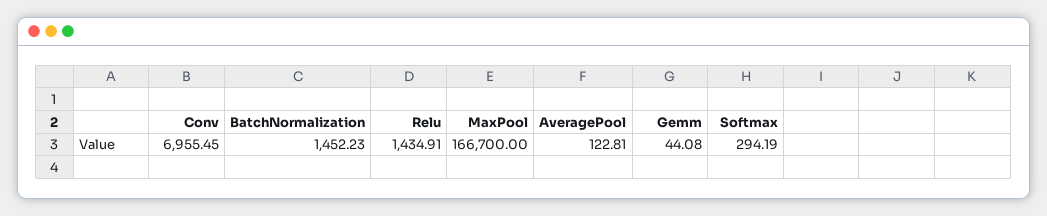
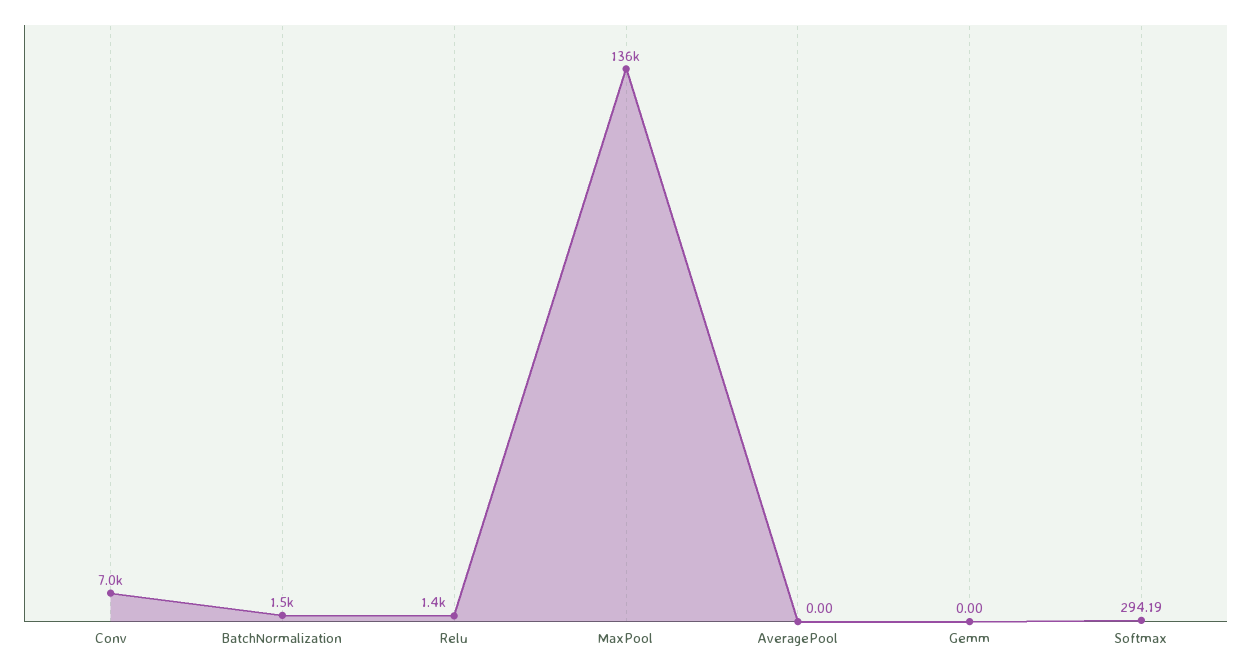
MaxPool: 166700 -> 136000
AveragePool: 122.81 -> 0
Gemm: 44.08 -> 0

